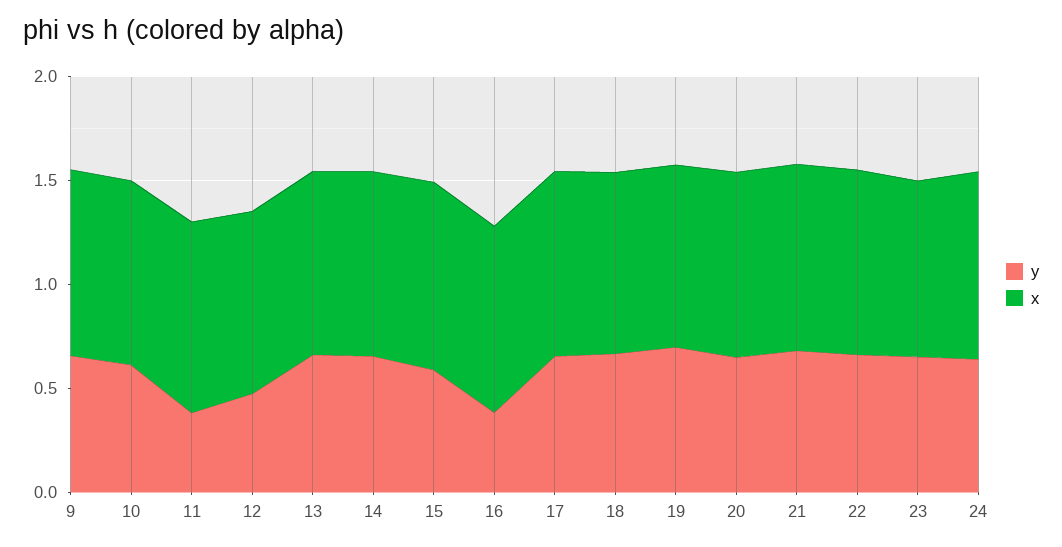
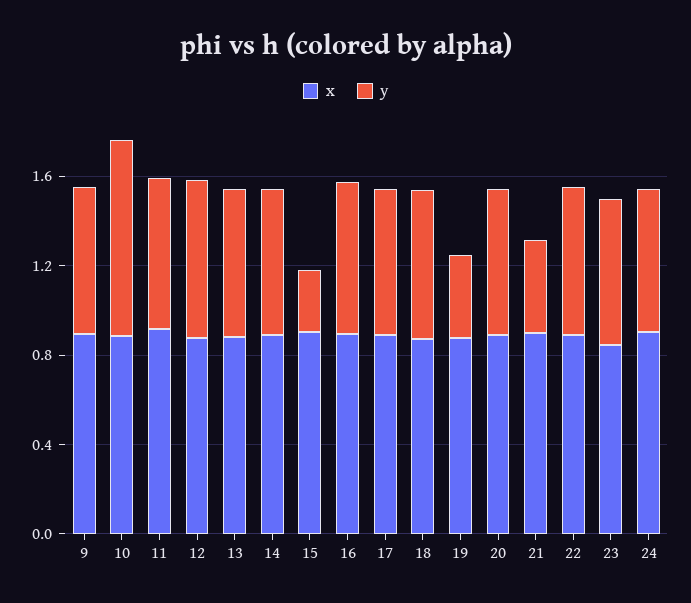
y, 10: 0.6 -> 0.9
y, 11: 0.4 -> 0.7
y, 12: 0.5 -> 0.7
y, 15: 0.6 -> 0.3
y, 16: 0.4 -> 0.7
y, 19: 0.7 -> 0.4
y, 21: 0.7 -> 0.4

